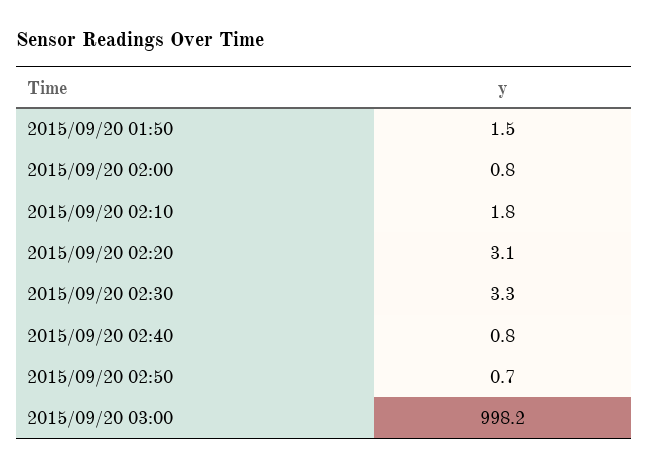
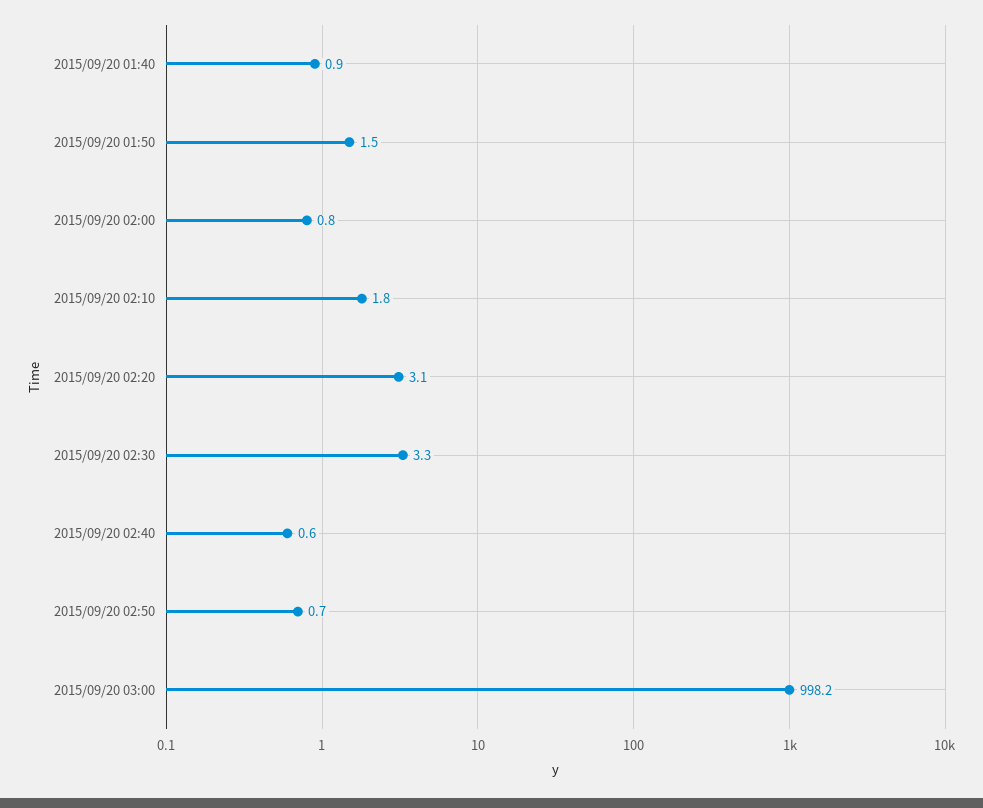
2015/09/20 02:40: 0.8 -> 0.6
2015/09/20 01:40: none -> 0.9

